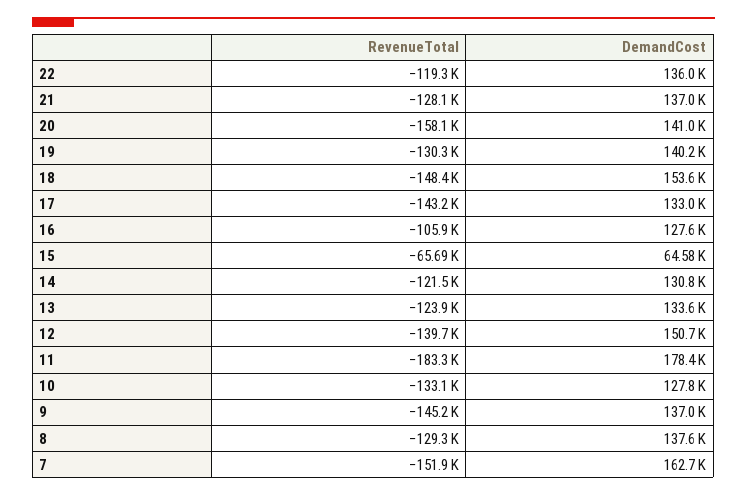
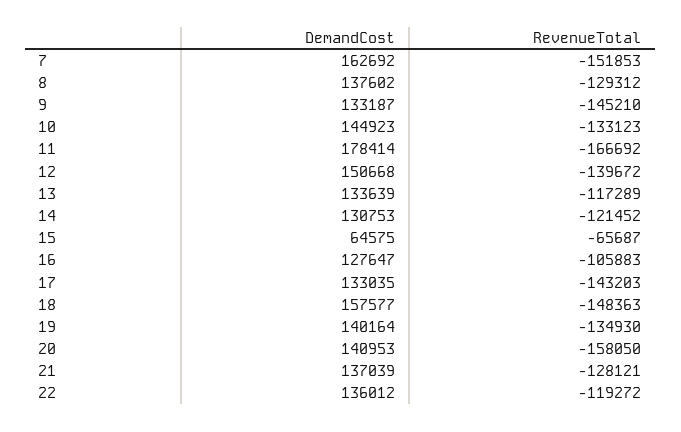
RevenueTotal, 19: -130300 -> -134930
DemandCost, 18: 153600 -> 157577
RevenueTotal, 13: -123900 -> -117289
RevenueTotal, 11: -183300 -> -166692
DemandCost, 10: 127800 -> 144923
DemandCost, 9: 137000 -> 133187

